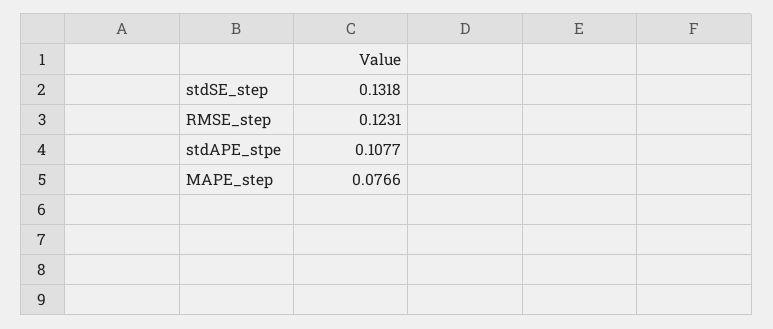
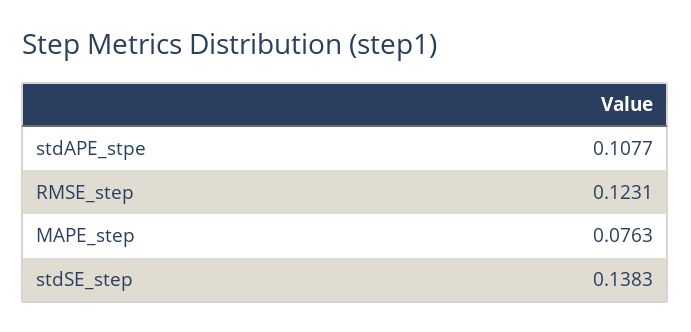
stdSE_step: 0.1318 -> 0.1383
MAPE_step: 0.0766 -> 0.0763

